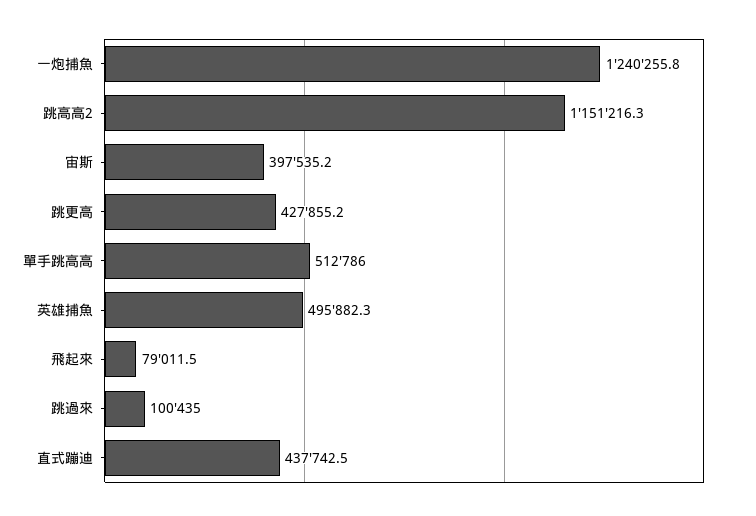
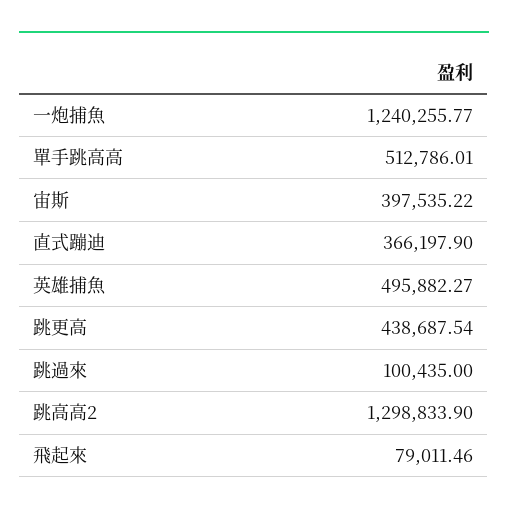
跳高高2: 1151216.3 -> 1298833.9
跳更高: 427855.2 -> 438687.54
直式蹦迪: 437742.5 -> 366197.9

